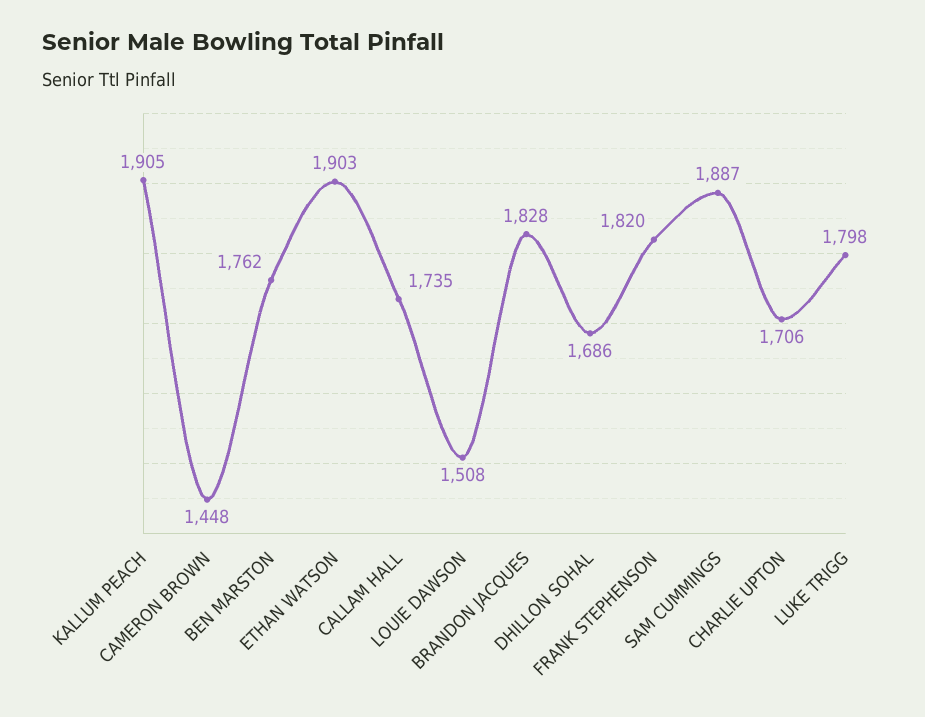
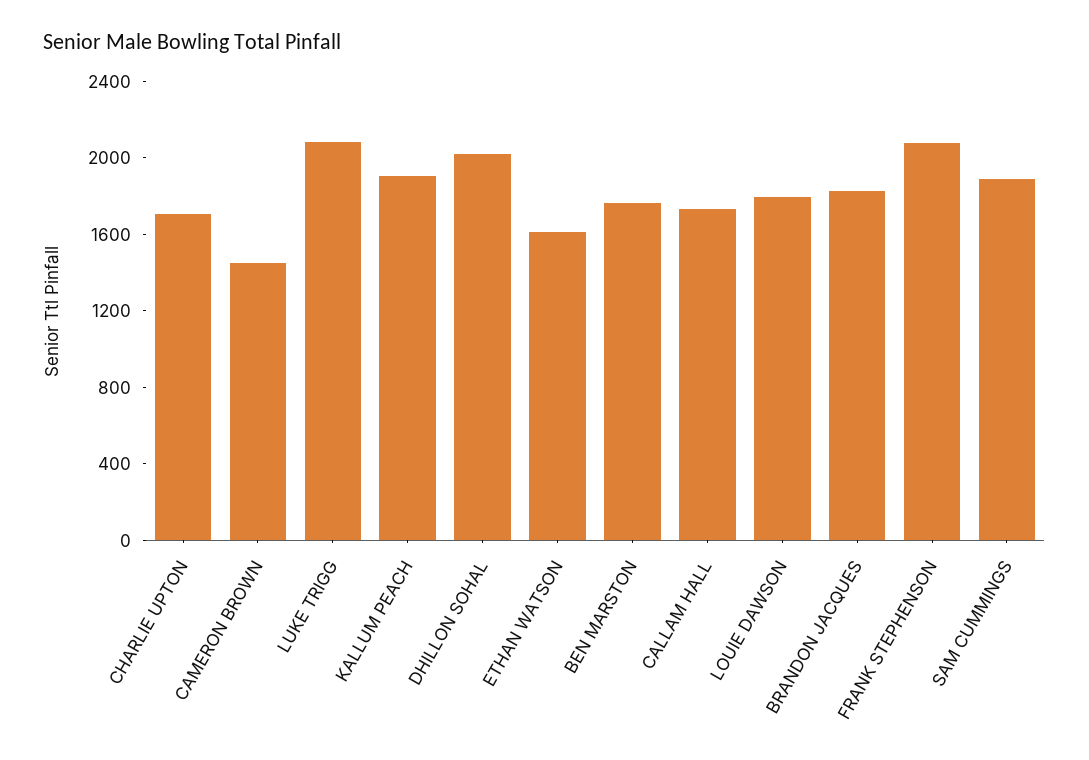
ETHAN WATSON: 1903 -> 1600
LOUIE DAWSON: 1508 -> 1800
DHILLON SOHAL: 1686 -> 2000
FRANK STEPHENSON: 1820 -> 2100
LUKE TRIGG: 1798 -> 2100

